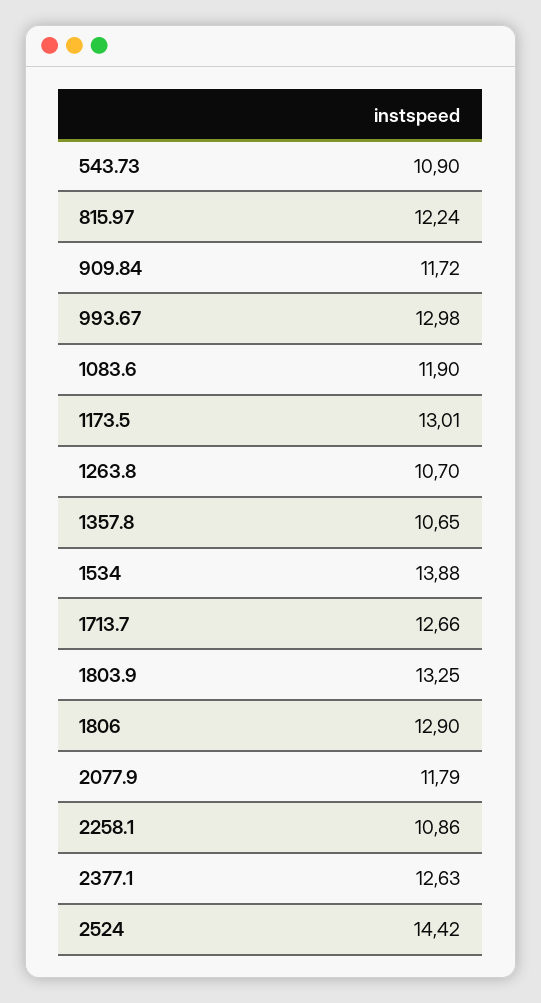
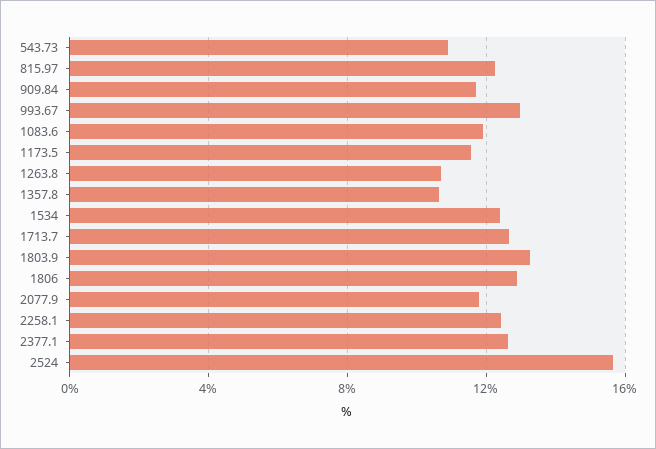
1173.5: 13.01 -> 11.5
1534: 13.88 -> 12.5
2258.1: 10.86 -> 12.5
2524: 14.42 -> 15.5

